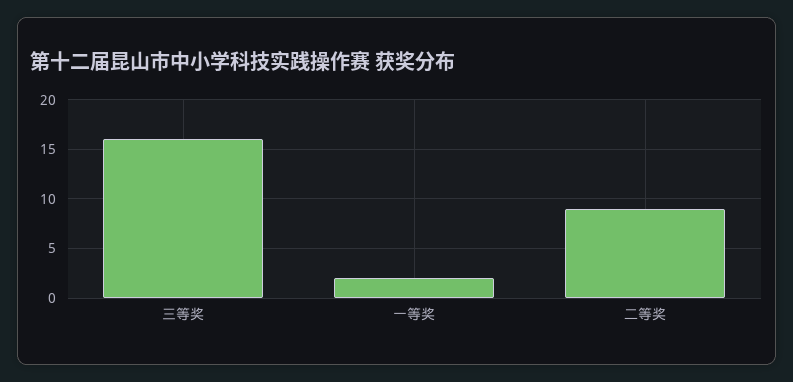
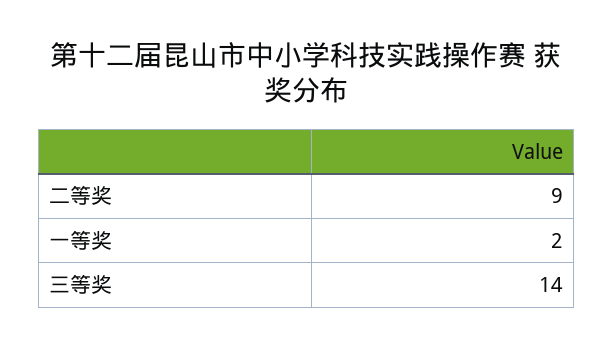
三等奖: 16 -> 14

